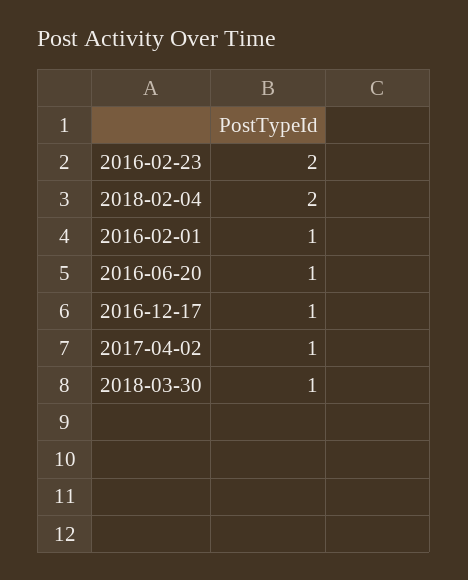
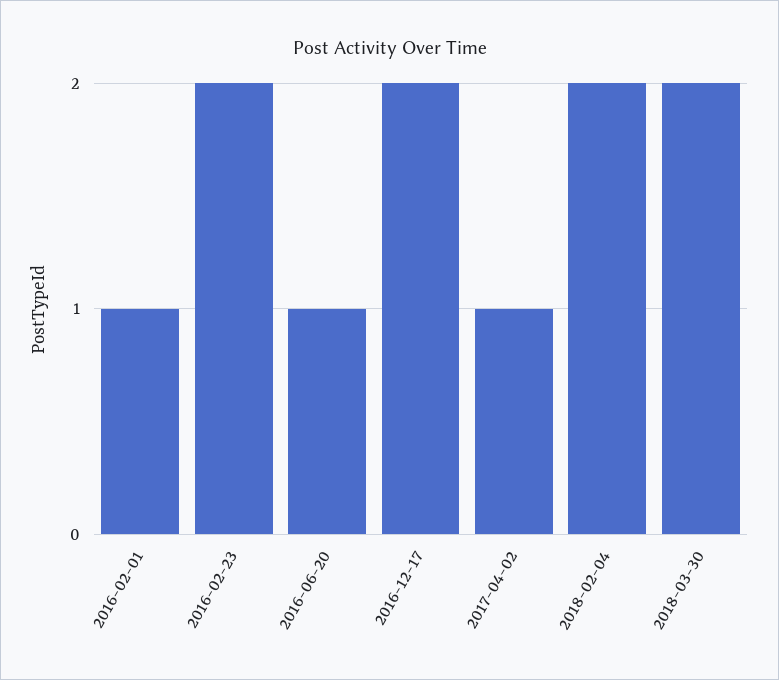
2016-12-17: 1 -> 2
2018-03-30: 1 -> 2

